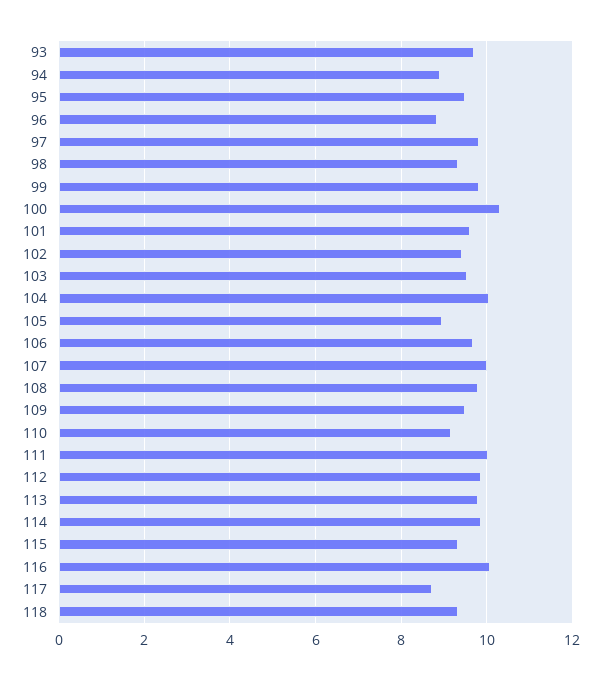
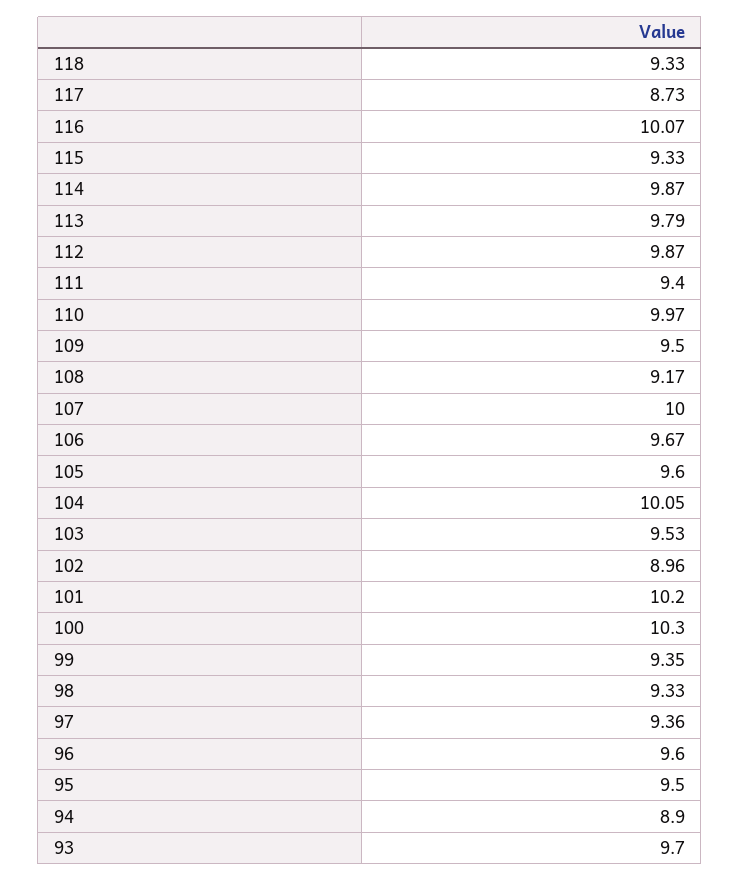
96: 8.8 -> 9.6
97: 9.8 -> 9.36
99: 9.8 -> 9.35
101: 9.6 -> 10.2
102: 9.4 -> 8.96
105: 9 -> 9.6
108: 9.8 -> 9.17
110: 9.2 -> 9.97
111: 10 -> 9.4

